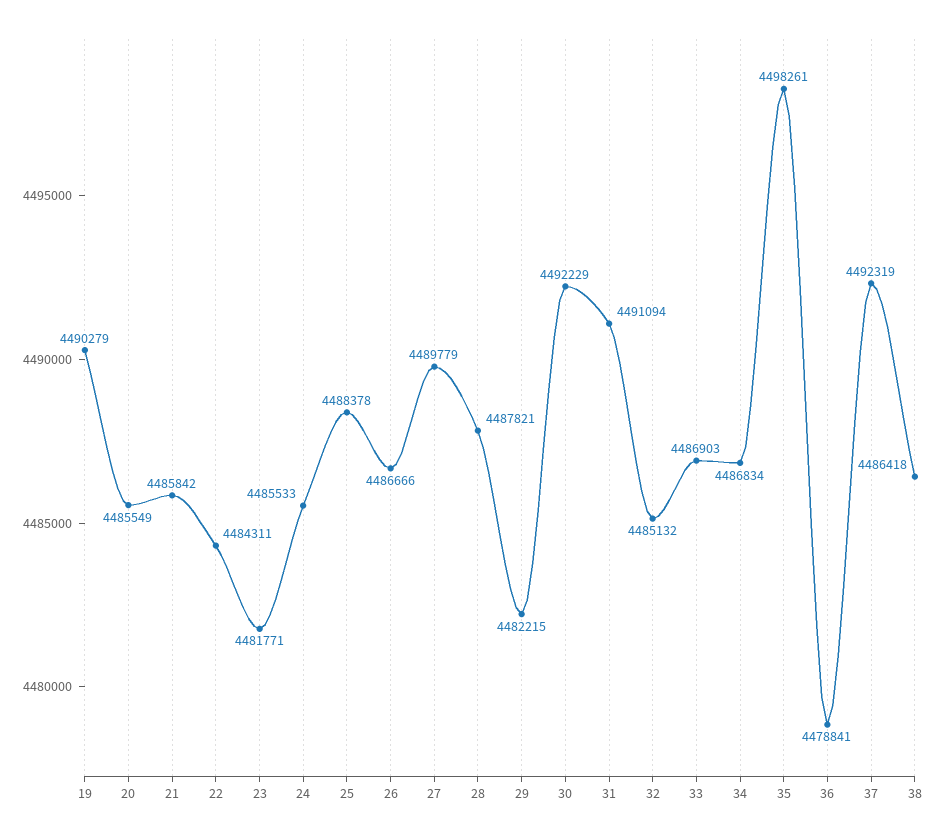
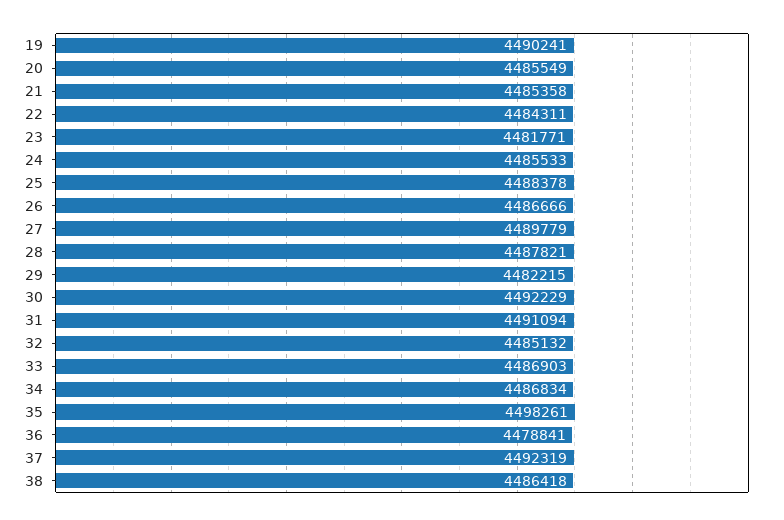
19: 4490279 -> 4490241
21: 4485842 -> 4485358

